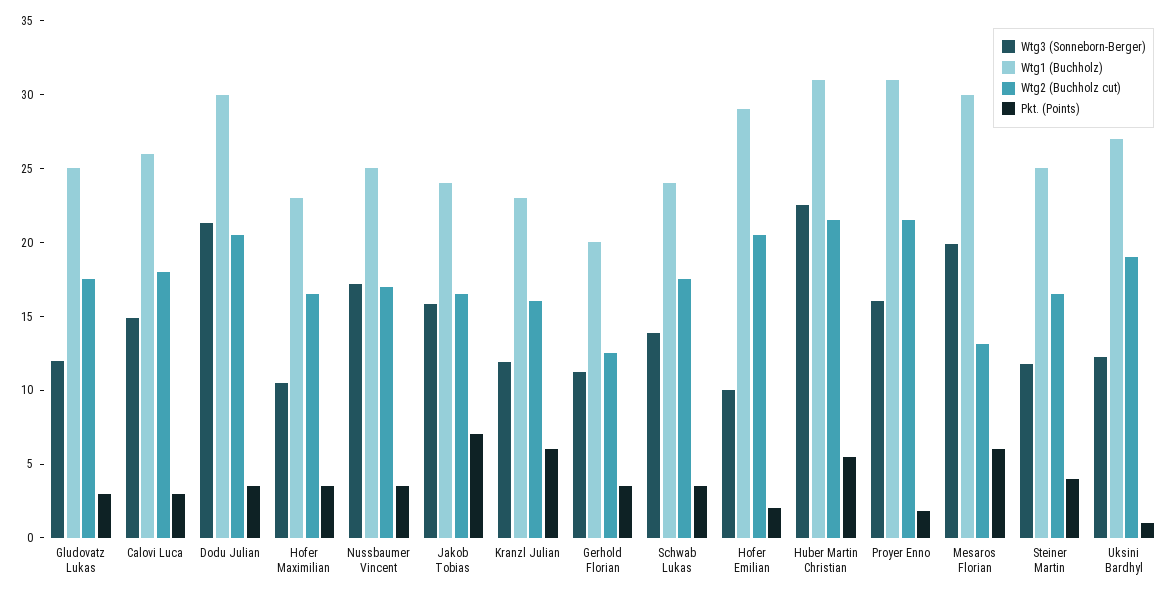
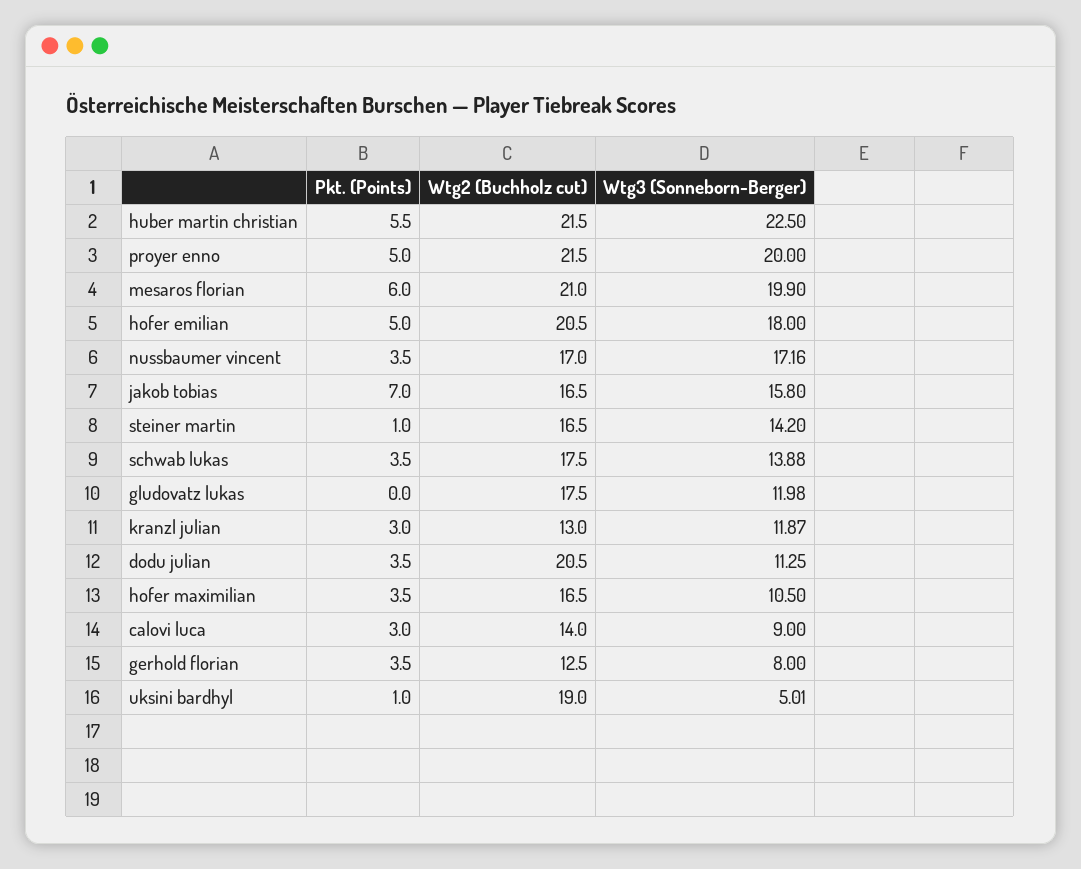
Wtg1 (Buchholz), Gludovatz Lukas: 25 -> none
Pkt. (Points), Gludovatz Lukas: 3 -> 0
Wtg3 (Sonneborn-Berger), Calovi Luca: 15 -> 9
Wtg1 (Buchholz), Calovi Luca: 26 -> none
Wtg2 (Buchholz cut), Calovi Luca: 18 -> 14
Wtg3 (Sonneborn-Berger), Dodu Julian: 21 -> 11.25
Wtg1 (Buchholz), Dodu Julian: 30 -> none
Wtg1 (Buchholz), Hofer Maximilian: 23 -> none
Wtg1 (Buchholz), Nussbaumer Vincent: 25 -> none
Wtg1 (Buchholz), Jakob Tobias: 24 -> none
Wtg1 (Buchholz), Kranzl Julian: 23 -> none
Wtg2 (Buchholz cut), Kranzl Julian: 16 -> 13
Pkt. (Points), Kranzl Julian: 6 -> 3
Wtg3 (Sonneborn-Berger), Gerhold Florian: 11 -> 8
Wtg1 (Buchholz), Gerhold Florian: 20 -> none
Wtg1 (Buchholz), Schwab Lukas: 24 -> none
Wtg3 (Sonneborn-Berger), Hofer Emilian: 10 -> 18
Wtg1 (Buchholz), Hofer Emilian: 29 -> none
Pkt. (Points), Hofer Emilian: 2 -> 5
Wtg1 (Buchholz), Huber Martin Christian: 31 -> none
Wtg3 (Sonneborn-Berger), Proyer Enno: 16 -> 20
Wtg1 (Buchholz), Proyer Enno: 31 -> none
Pkt. (Points), Proyer Enno: 2 -> 5
Wtg1 (Buchholz), Mesaros Florian: 30 -> none
Wtg2 (Buchholz cut), Mesaros Florian: 13 -> 21
Wtg3 (Sonneborn-Berger), Steiner Martin: 12 -> 14.2
Wtg1 (Buchholz), Steiner Martin: 25 -> none
Pkt. (Points), Steiner Martin: 4 -> 1
Wtg3 (Sonneborn-Berger), Uksini Bardhyl: 12 -> 5.01
Wtg1 (Buchholz), Uksini Bardhyl: 27 -> none

